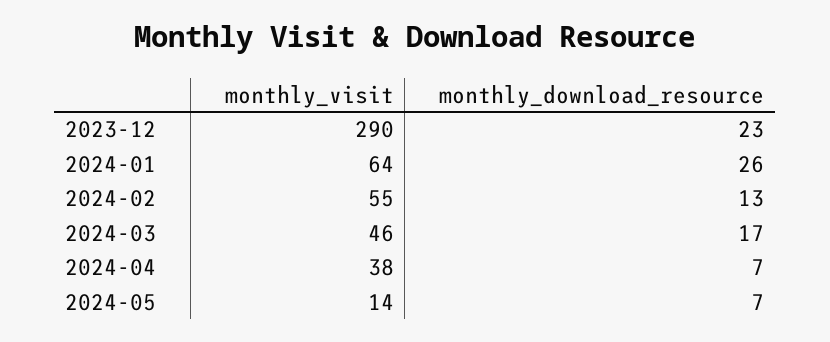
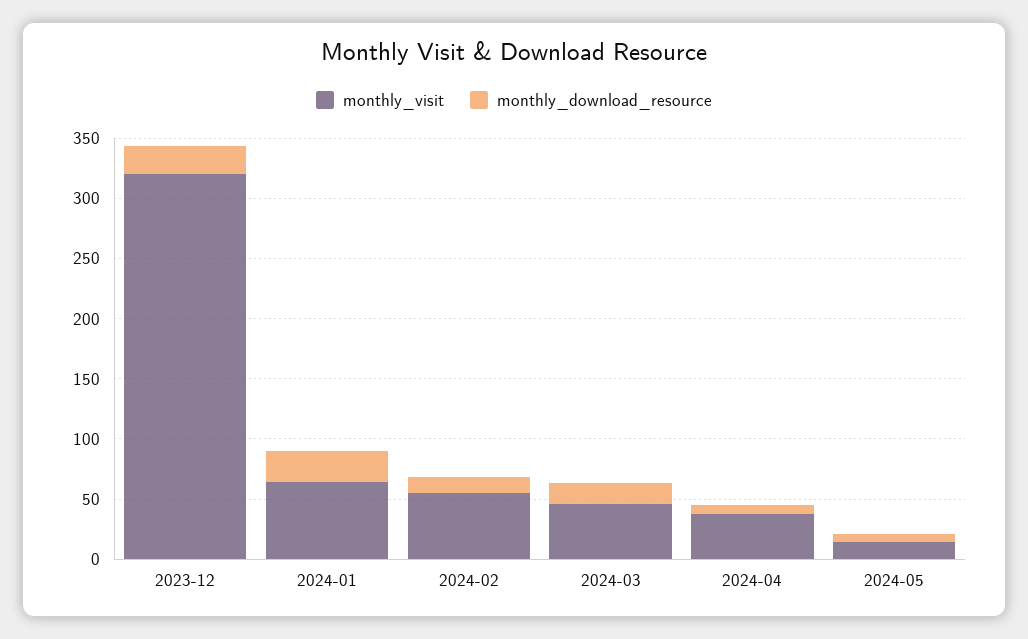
monthly_visit, 2023-12: 290 -> 320

